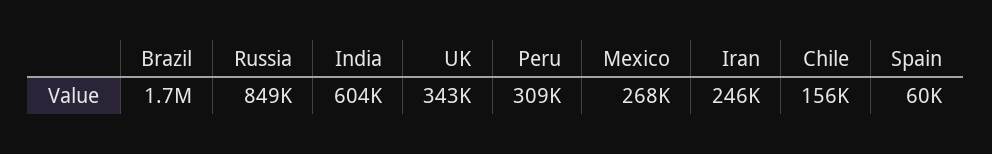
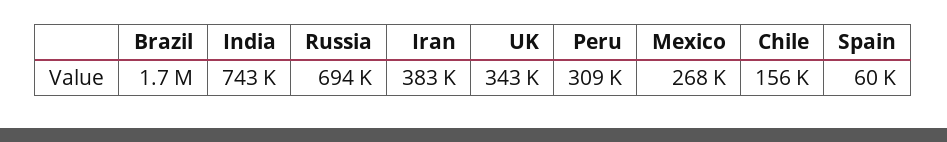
Russia: 849000 -> 694000
India: 604000 -> 743000
Iran: 246000 -> 383000

